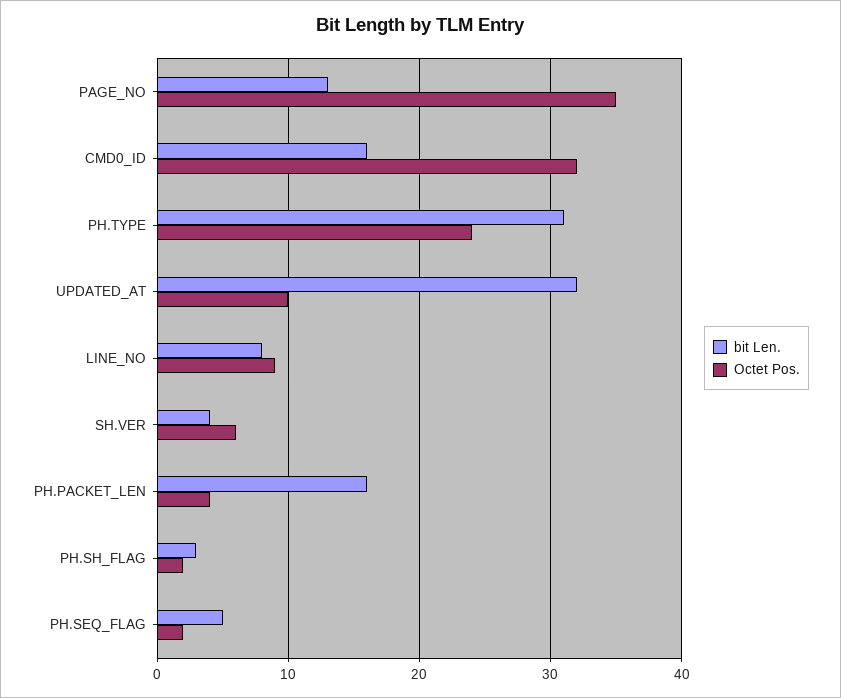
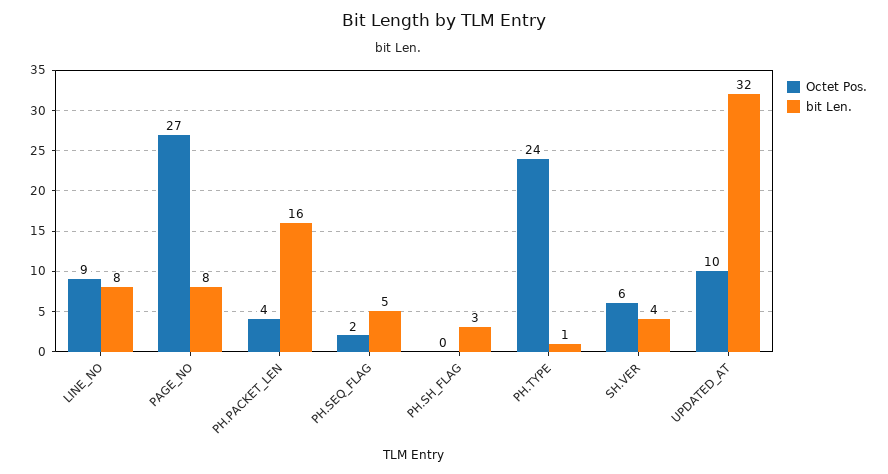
bit Len., PAGE_NO: 13 -> 8
Octet Pos., PAGE_NO: 35 -> 27
bit Len., CMD0_ID: 16 -> none
Octet Pos., CMD0_ID: 32 -> none
bit Len., PH.TYPE: 31 -> 1
Octet Pos., PH.SH_FLAG: 2 -> 0

